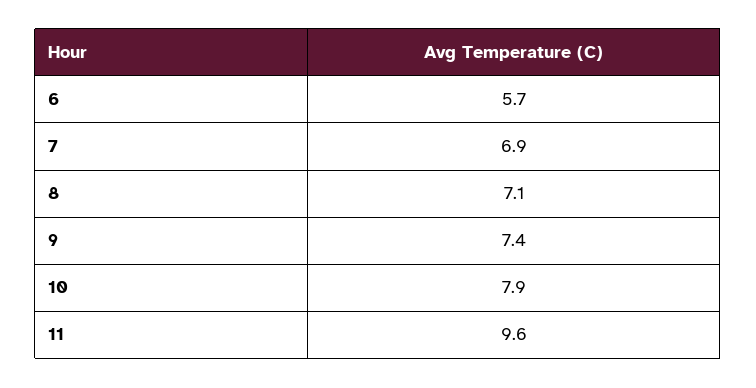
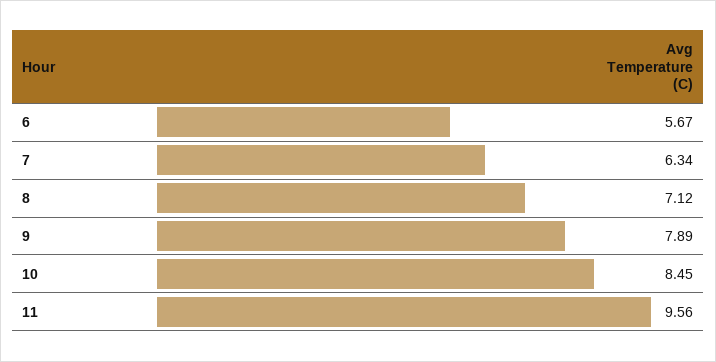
7: 6.9 -> 6.34
9: 7.4 -> 7.89
10: 7.9 -> 8.45

